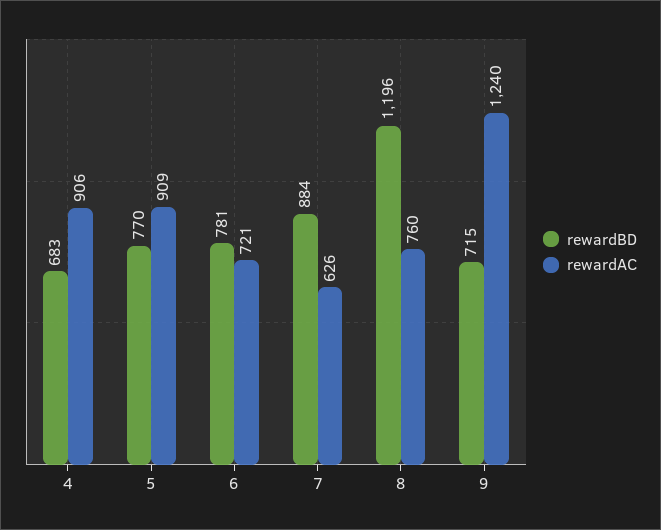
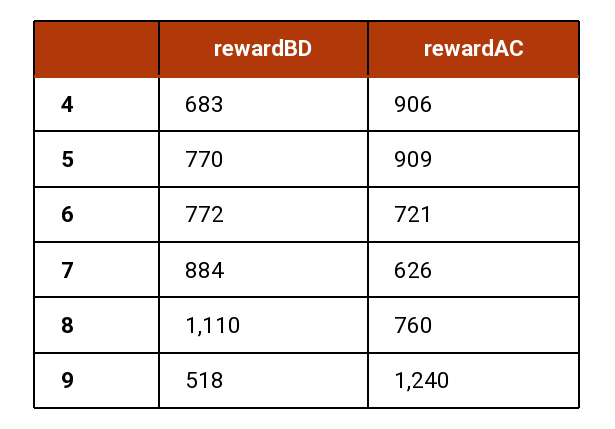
rewardBD, 6: 781 -> 772
rewardBD, 8: 1196 -> 1110
rewardBD, 9: 715 -> 518

